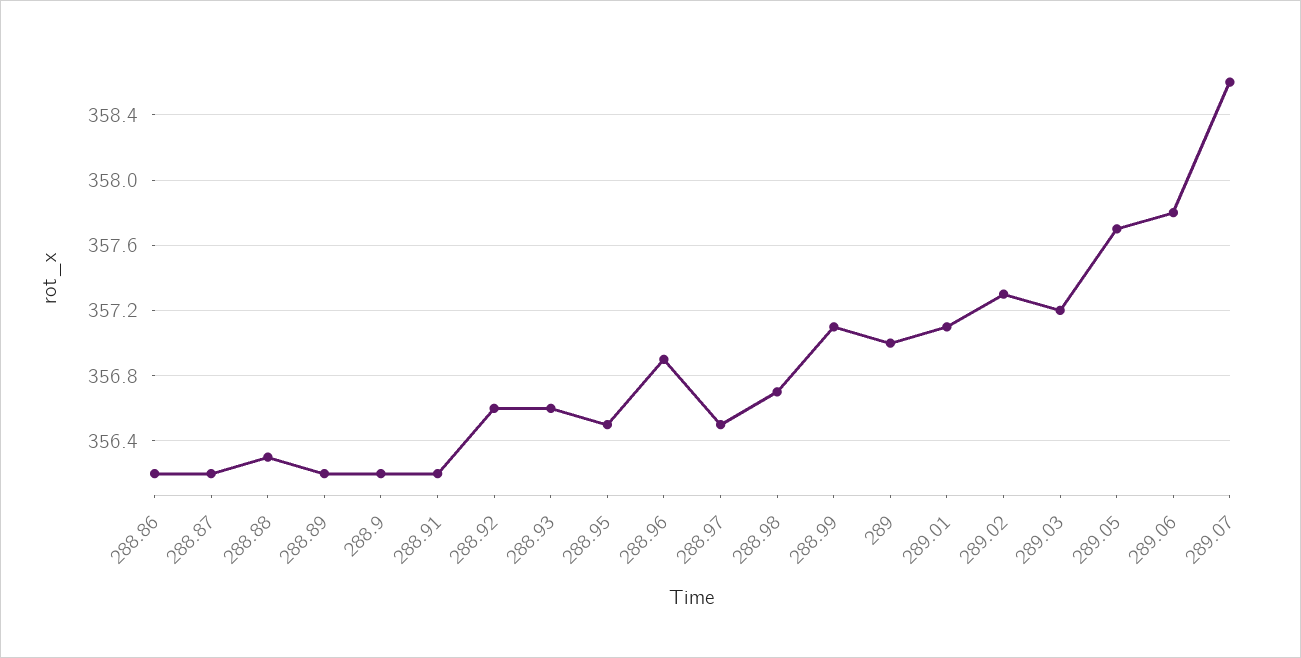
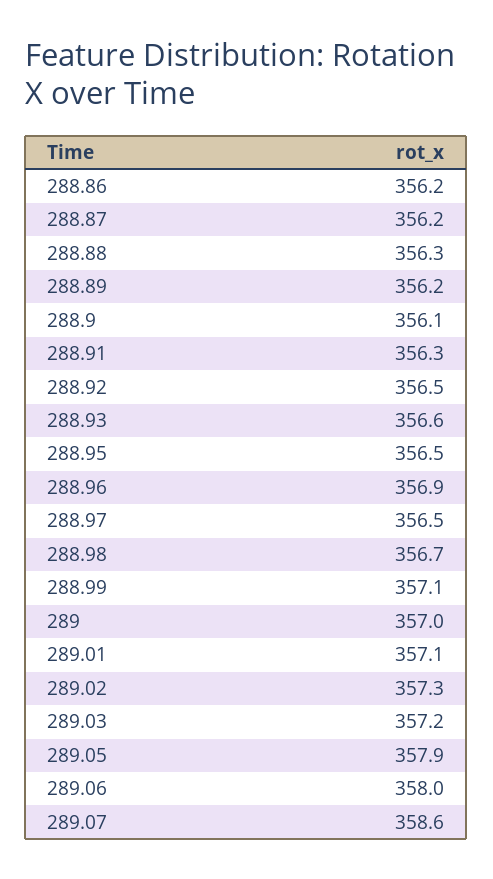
288.9: 356.2 -> 356.1
288.91: 356.2 -> 356.3
288.92: 356.6 -> 356.5
289.05: 357.7 -> 357.9
289.06: 357.8 -> 358

